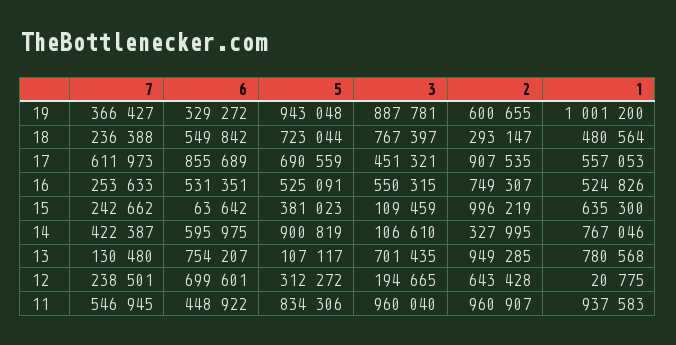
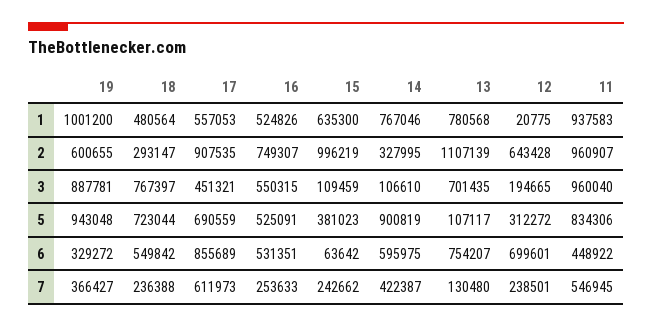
2, 13: 949285 -> 1107139

